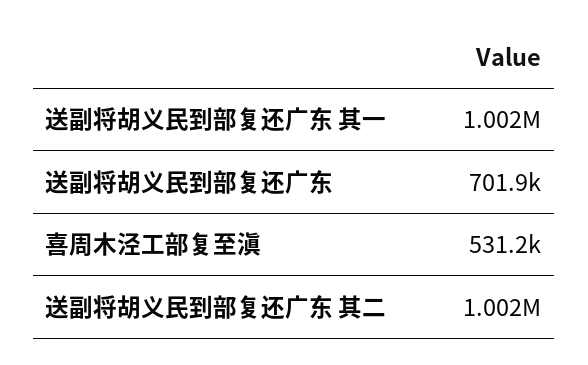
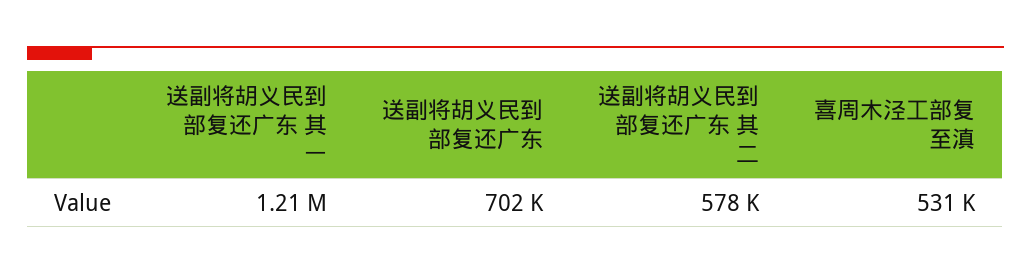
送副将胡义民到部复还广东 其一: 1002000 -> 1210000
送副将胡义民到部复还广东 其二: 1002000 -> 578000

